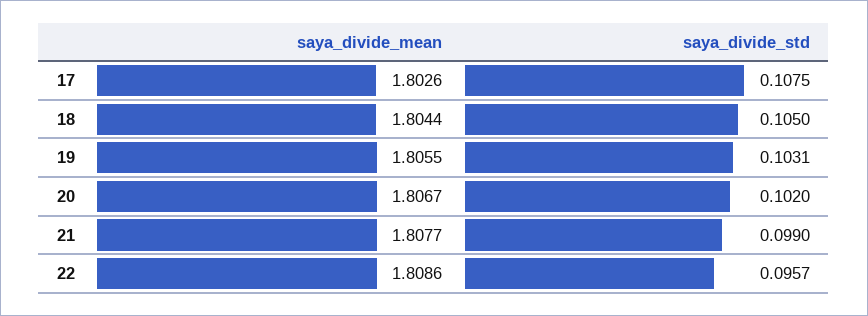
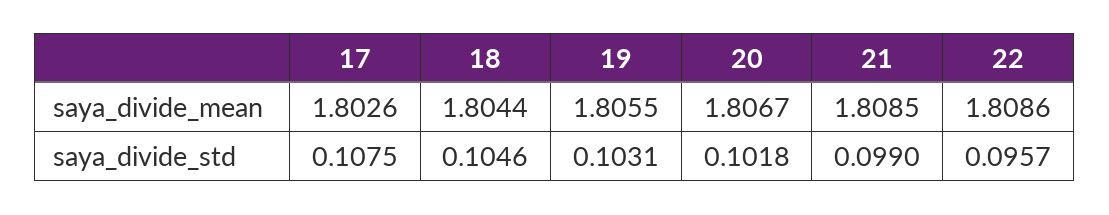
saya_divide_std, 18: 0.105 -> 0.1046
saya_divide_std, 20: 0.102 -> 0.1018
saya_divide_mean, 21: 1.8077 -> 1.8085

